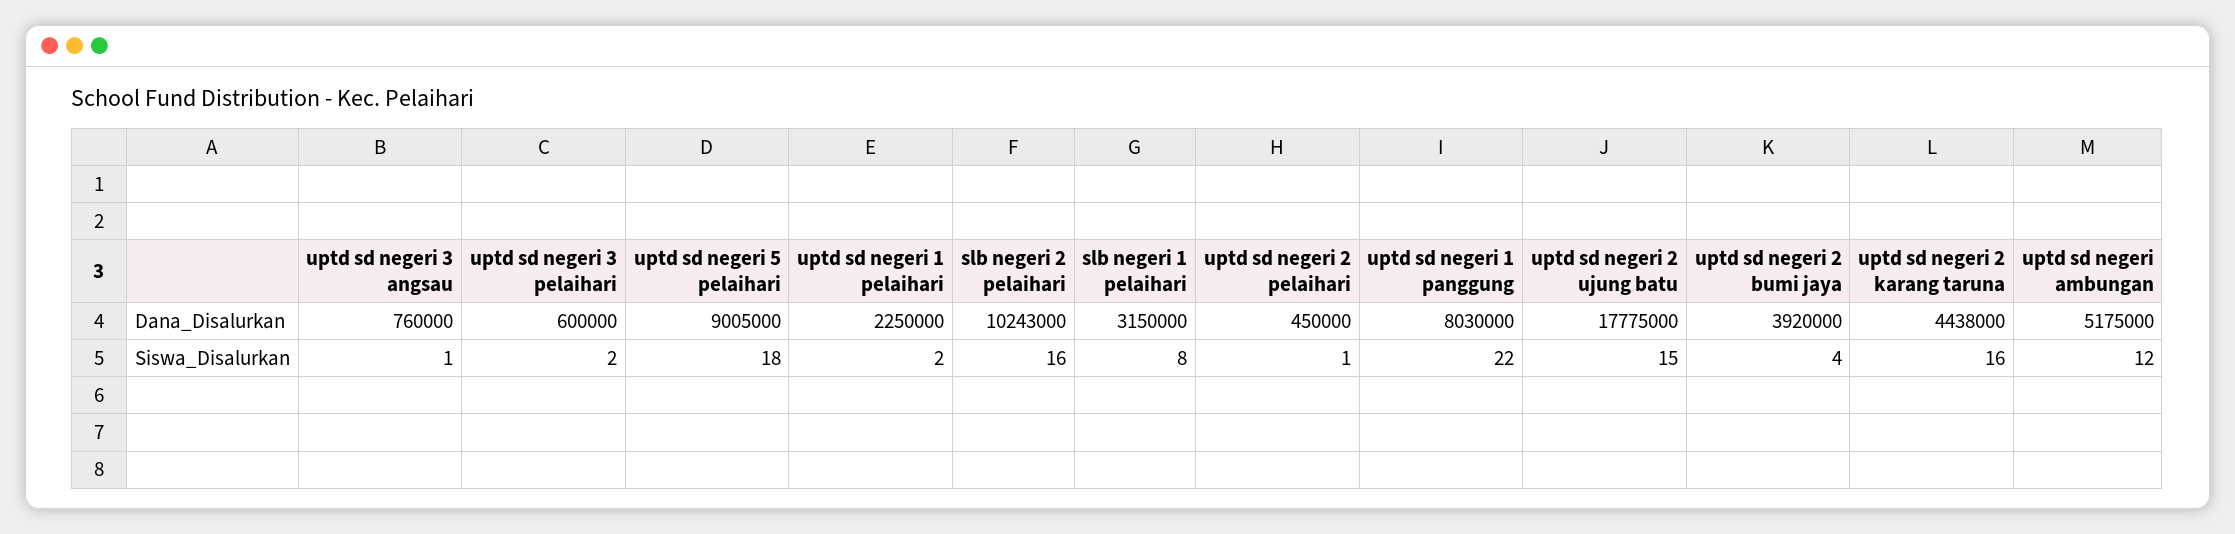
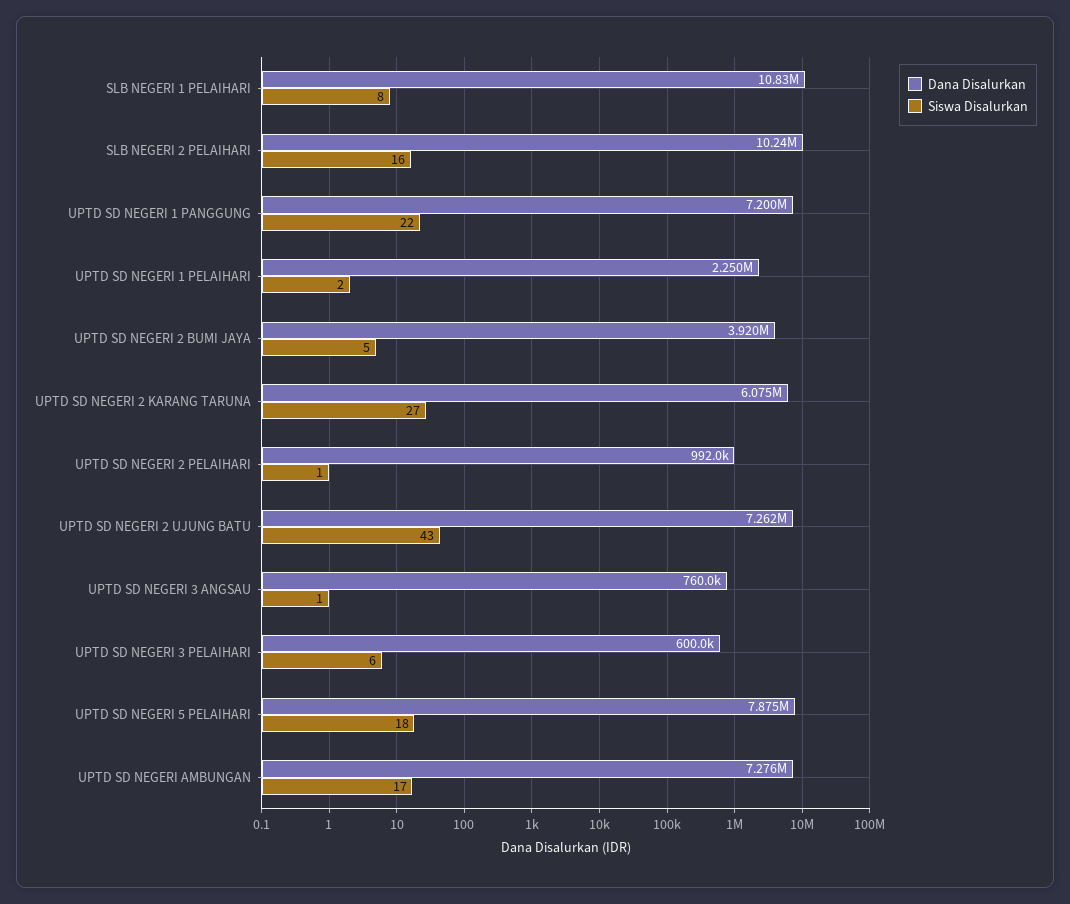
Dana_Disalurkan, uptd sd negeri 5 pelaihari: 9005000 -> 7875000
Dana_Disalurkan, slb negeri 1 pelaihari: 3150000 -> 10830000
Dana_Disalurkan, uptd sd negeri 2 pelaihari: 450000 -> 992000
Dana_Disalurkan, uptd sd negeri 1 panggung: 8030000 -> 7200000
Dana_Disalurkan, uptd sd negeri 2 ujung batu: 17775000 -> 7262000
Dana_Disalurkan, uptd sd negeri 2 karang taruna: 4438000 -> 6075000
Dana_Disalurkan, uptd sd negeri ambungan: 5175000 -> 7276000
Siswa_Disalurkan, uptd sd negeri 3 pelaihari: 2 -> 6
Siswa_Disalurkan, uptd sd negeri 2 ujung batu: 15 -> 43
Siswa_Disalurkan, uptd sd negeri 2 bumi jaya: 4 -> 5
Siswa_Disalurkan, uptd sd negeri 2 karang taruna: 16 -> 27
Siswa_Disalurkan, uptd sd negeri ambungan: 12 -> 17

